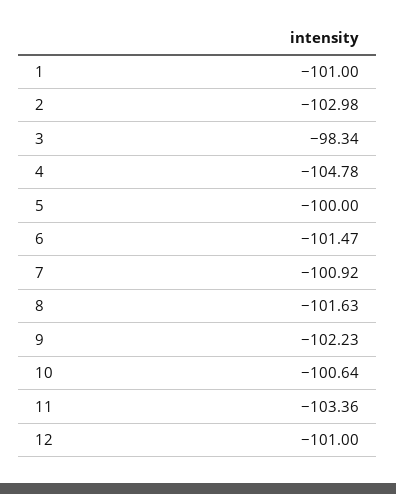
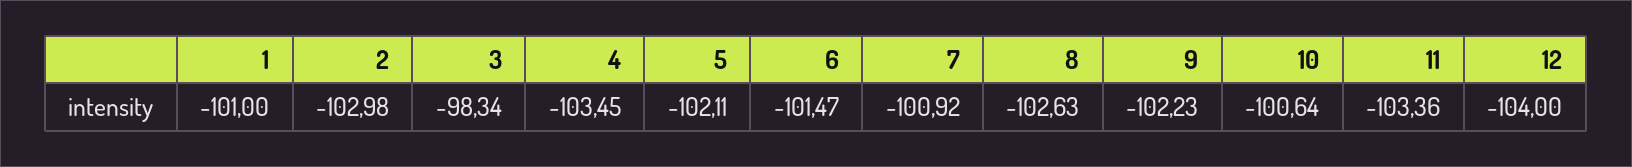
4: -104.78 -> -103.45
5: -100 -> -102.11
8: -101.63 -> -102.63
12: -101 -> -104

